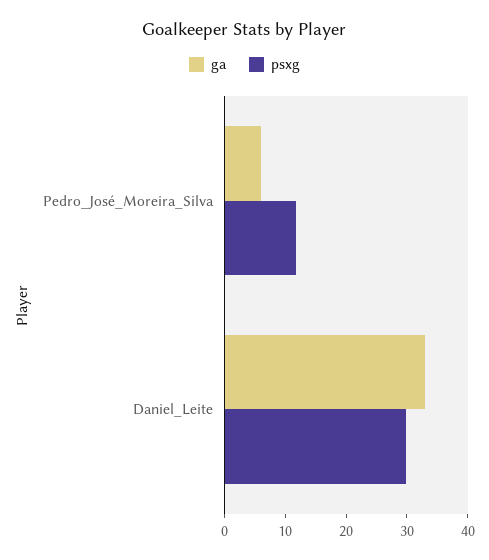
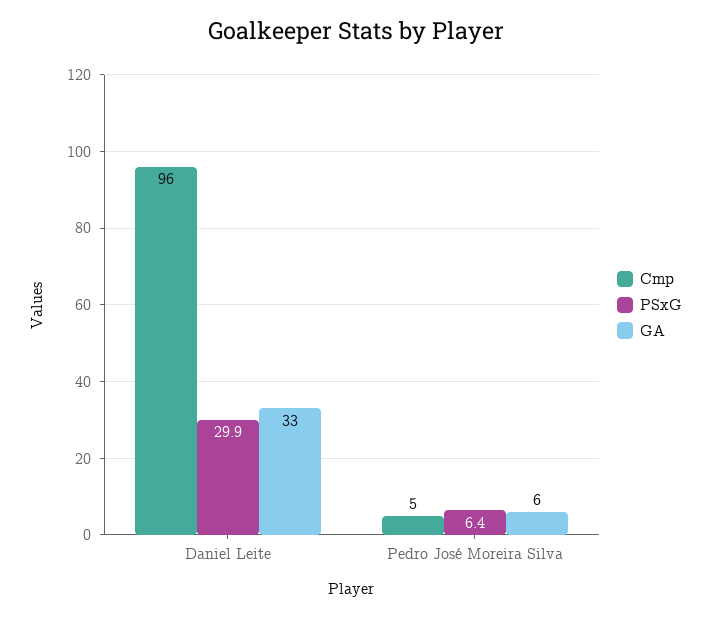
psxg, Pedro_José_Moreira_Silva: 12 -> 6.4
Cmp, Daniel_Leite: none -> 96
Cmp, Pedro_José_Moreira_Silva: none -> 5

